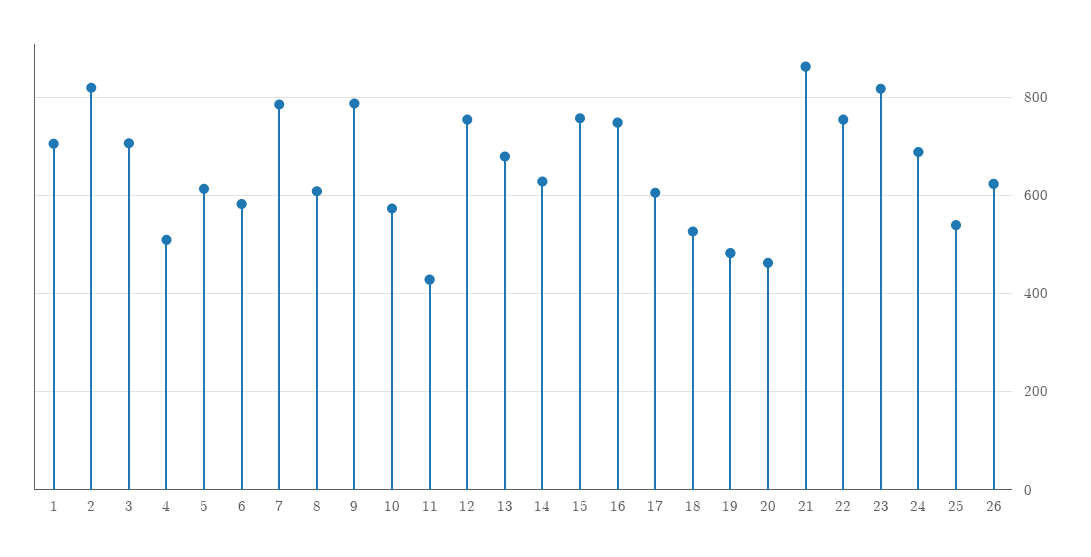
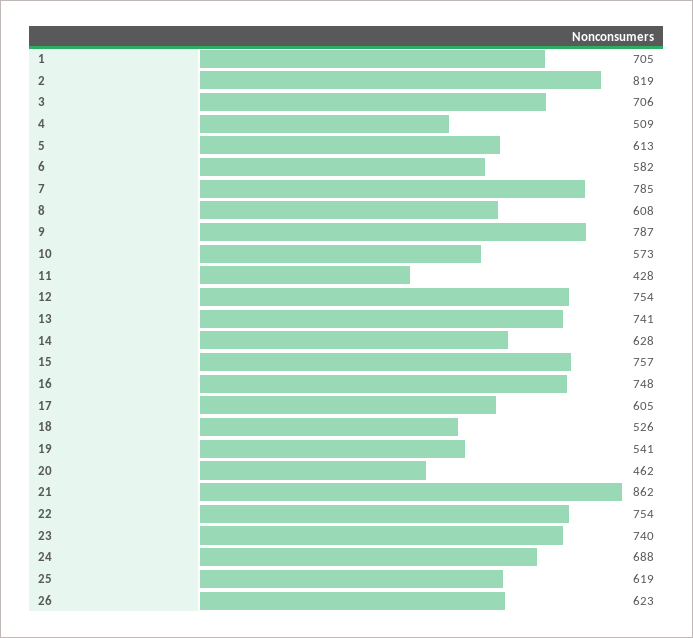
13: 680 -> 741
19: 480 -> 541
23: 820 -> 740
25: 540 -> 619

